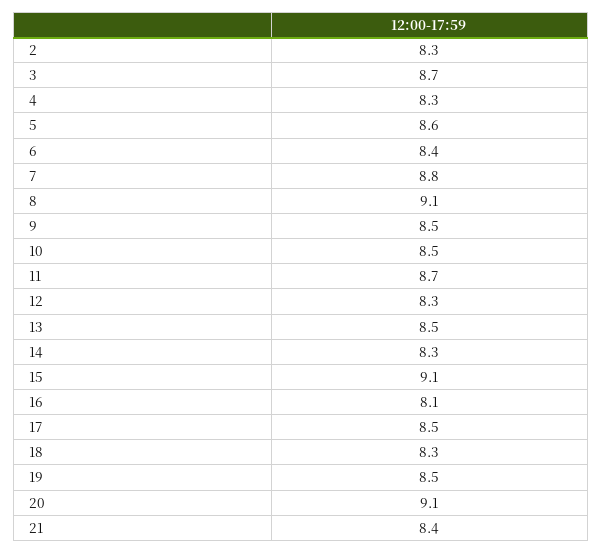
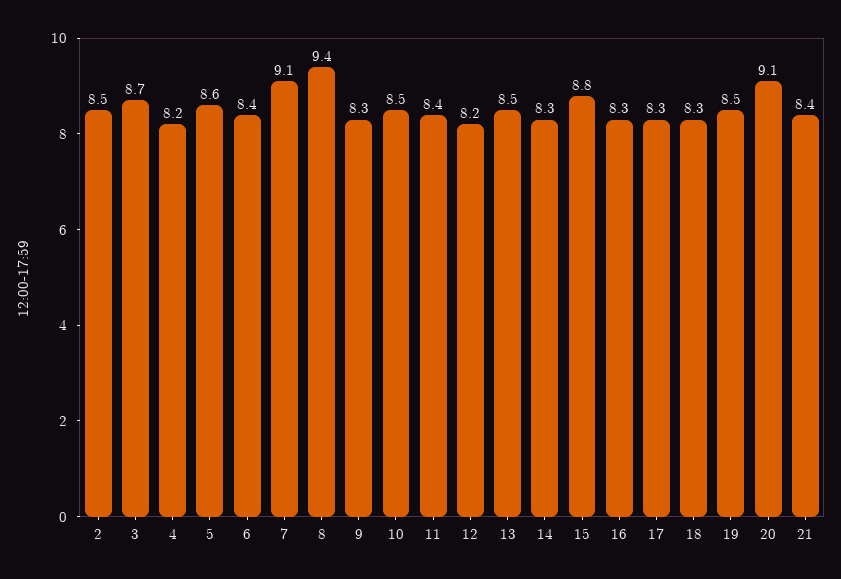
2: 8.3 -> 8.5
4: 8.3 -> 8.2
7: 8.8 -> 9.1
8: 9.1 -> 9.4
9: 8.5 -> 8.3
11: 8.7 -> 8.4
12: 8.3 -> 8.2
15: 9.1 -> 8.8
16: 8.1 -> 8.3
17: 8.5 -> 8.3

